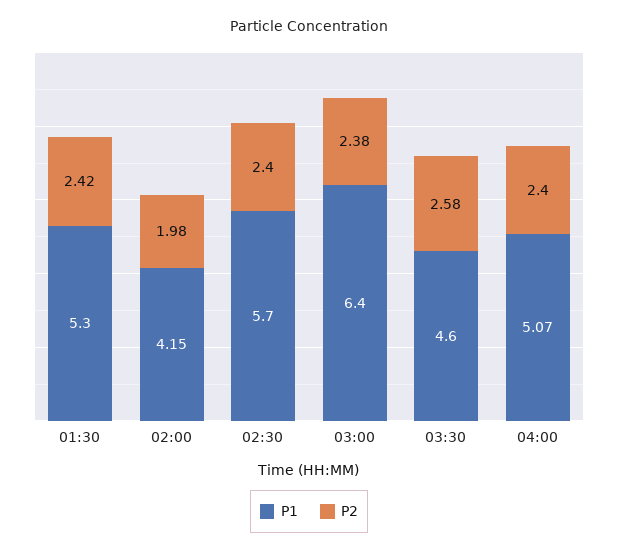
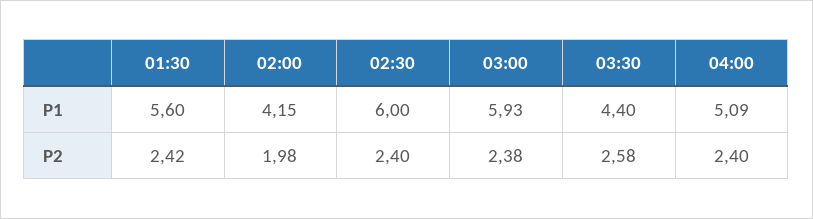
P1, 01:30: 5.3 -> 5.6
P1, 02:30: 5.7 -> 6
P1, 03:00: 6.4 -> 5.93
P1, 03:30: 4.6 -> 4.4
P1, 04:00: 5.07 -> 5.09

